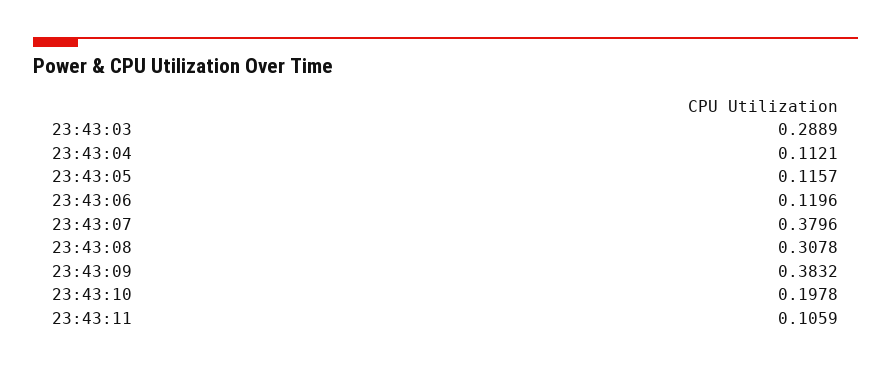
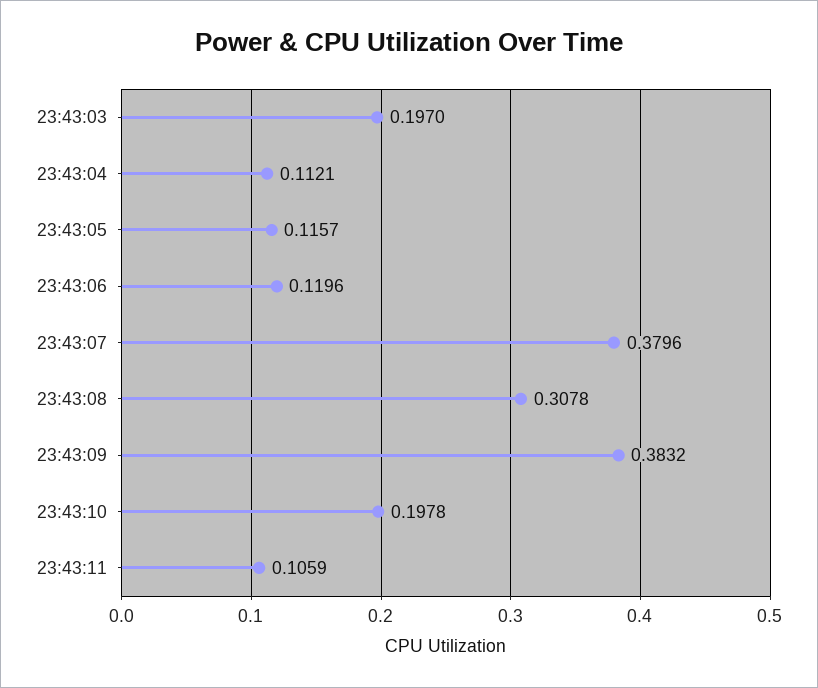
23:43:03: 0.2889 -> 0.197

